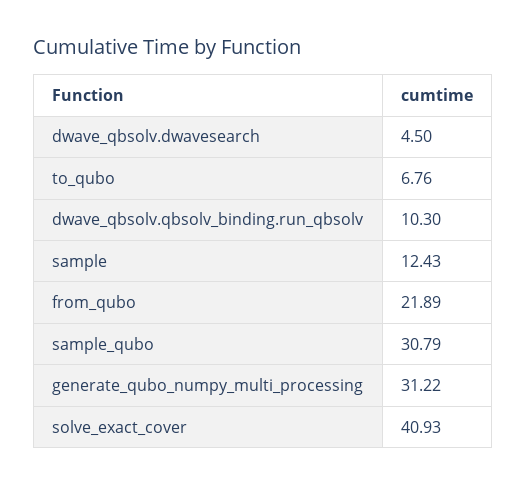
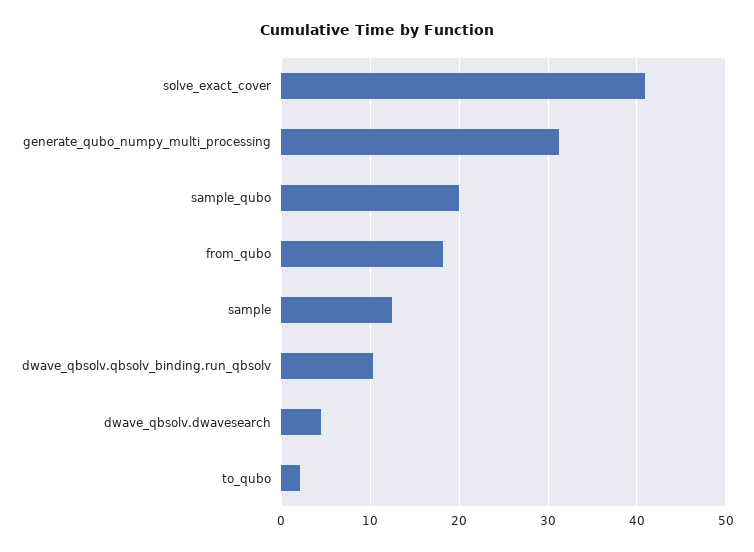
to_qubo: 6.76 -> 2
from_qubo: 21.89 -> 18
sample_qubo: 30.79 -> 20

